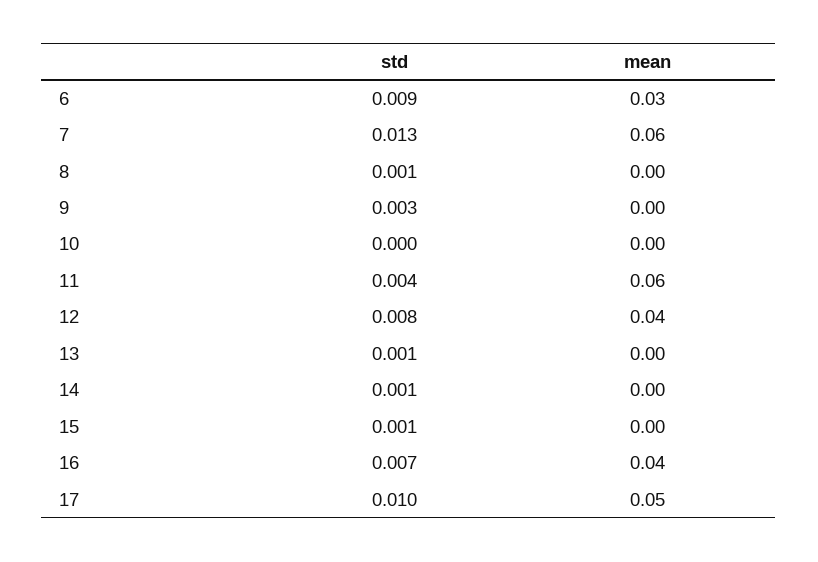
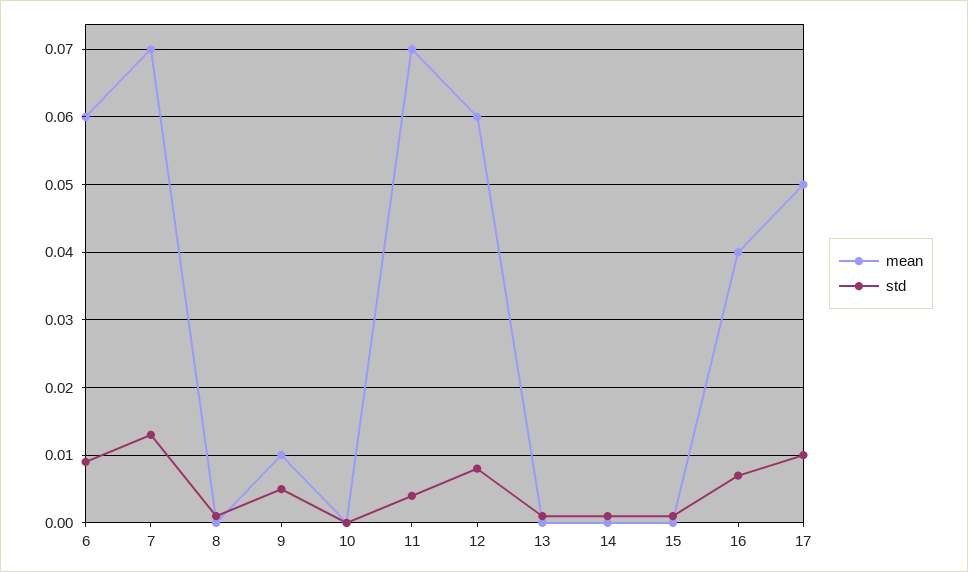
mean, 6: 0.03 -> 0.06
mean, 7: 0.06 -> 0.07
std, 9: 0.003 -> 0.005
mean, 9: 0 -> 0.01
mean, 11: 0.06 -> 0.07
mean, 12: 0.04 -> 0.06

